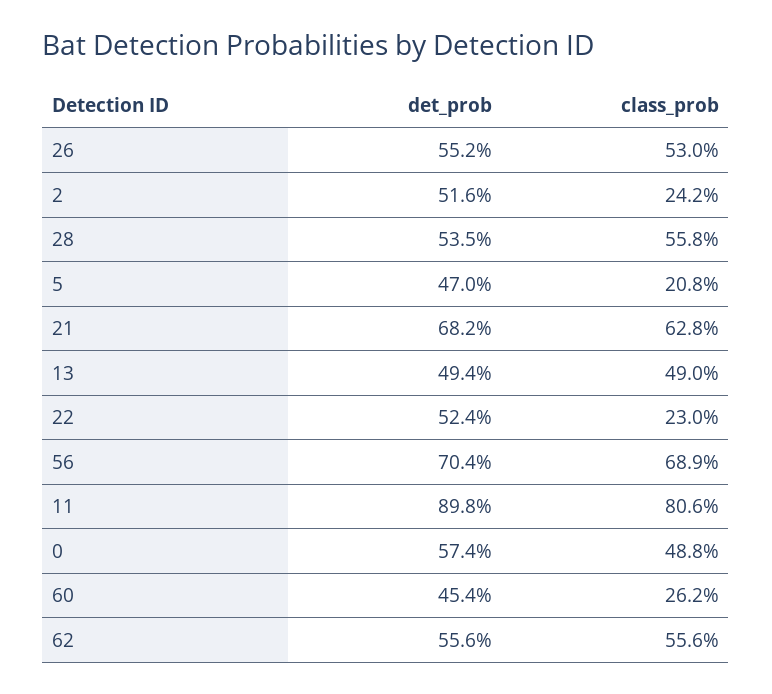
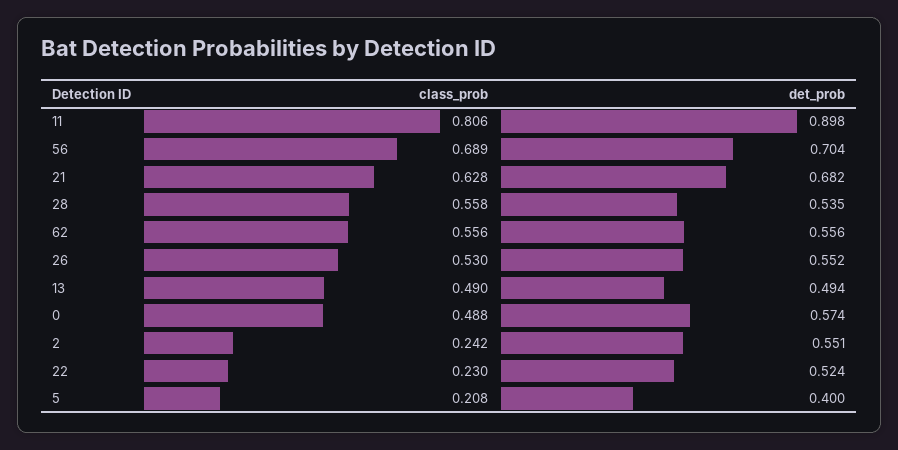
det_prob, 2: 0.516 -> 0.551
det_prob, 5: 0.47 -> 0.4
det_prob, 60: 0.454 -> none
class_prob, 60: 0.262 -> none

